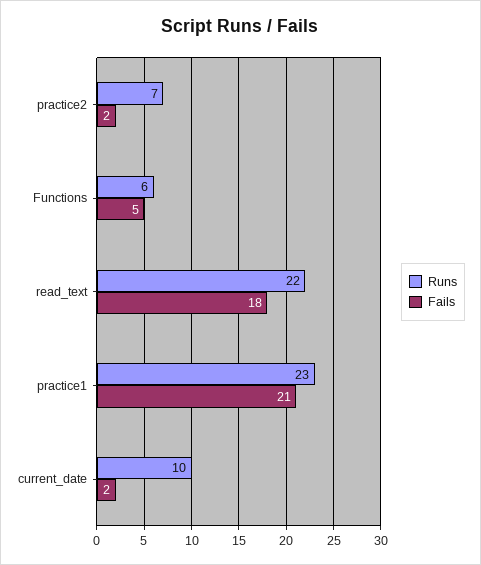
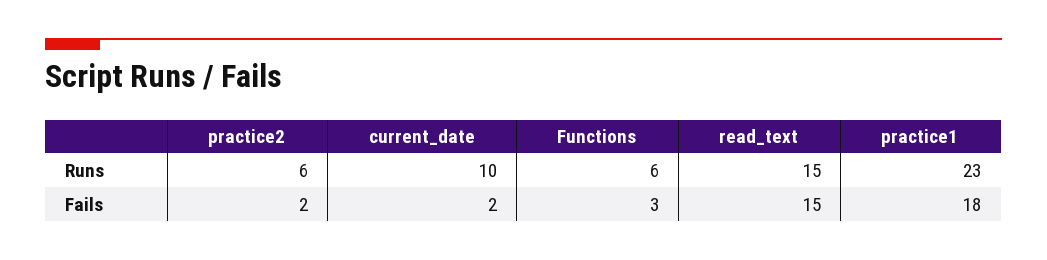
Runs, practice2: 7 -> 6
Fails, Functions: 5 -> 3
Runs, read_text: 22 -> 15
Fails, read_text: 18 -> 15
Fails, practice1: 21 -> 18

